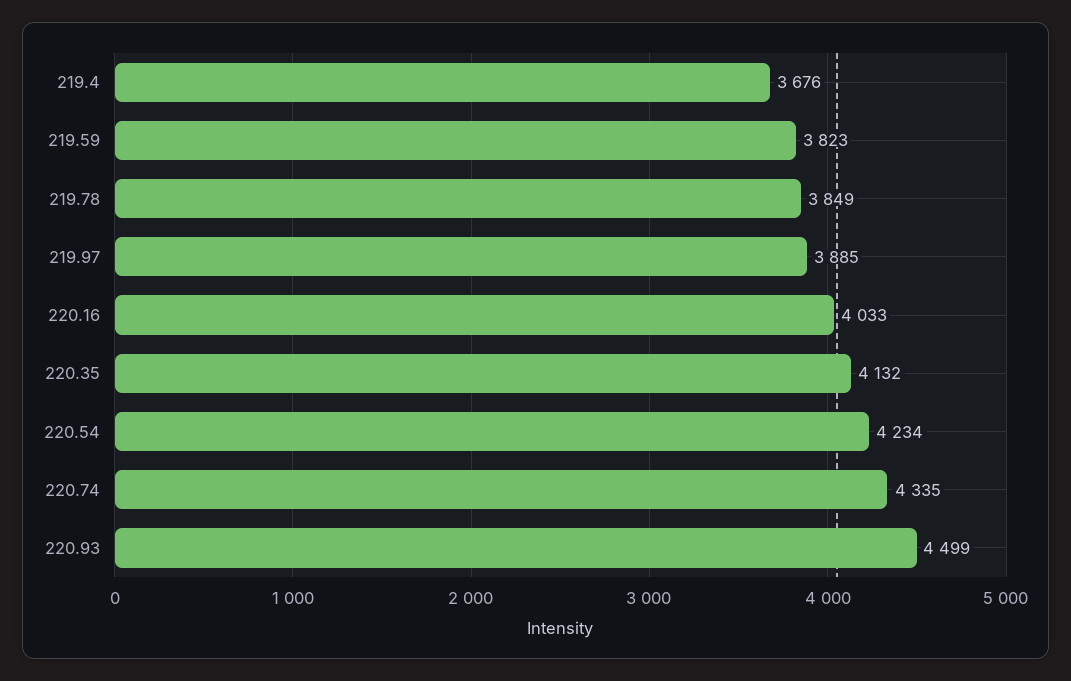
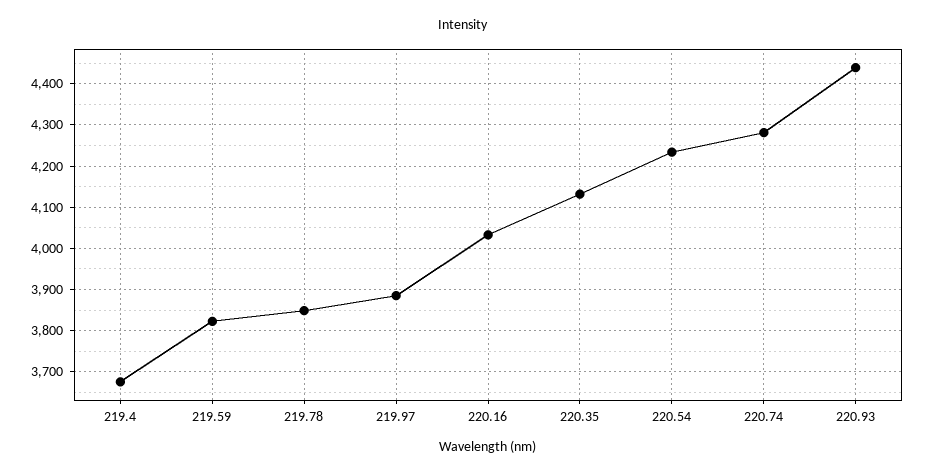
220.74: 4335 -> 4280
220.93: 4499 -> 4440

